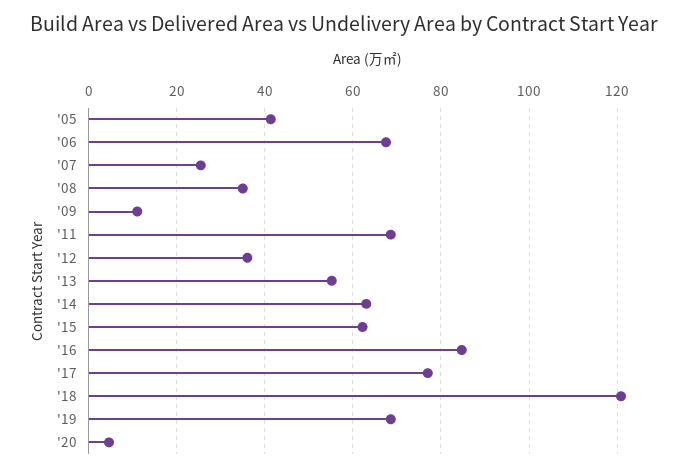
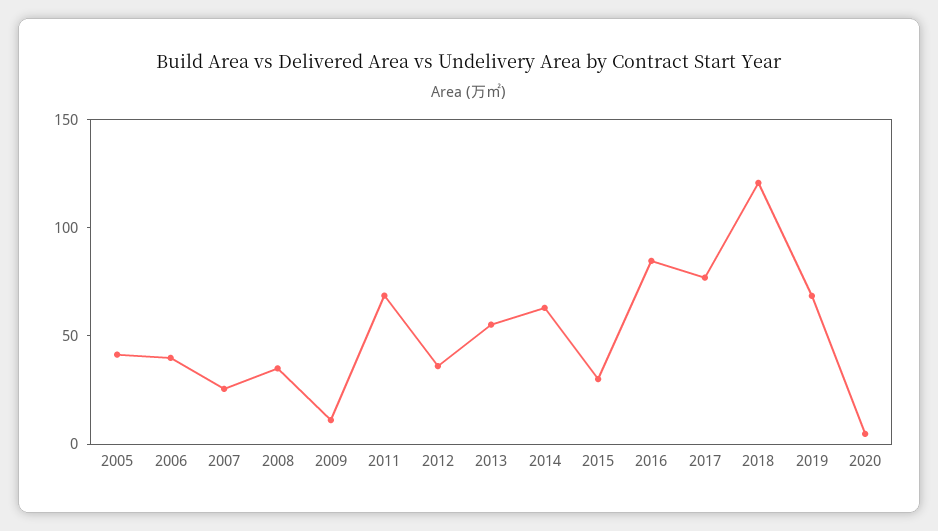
'06: 68 -> 40
'15: 62 -> 30

